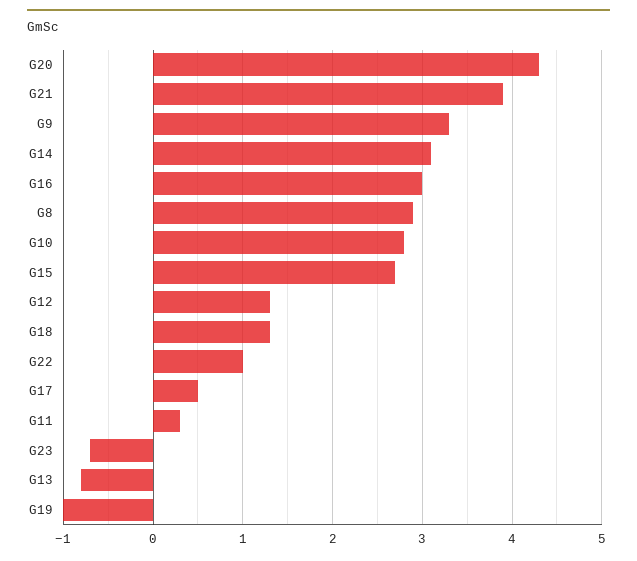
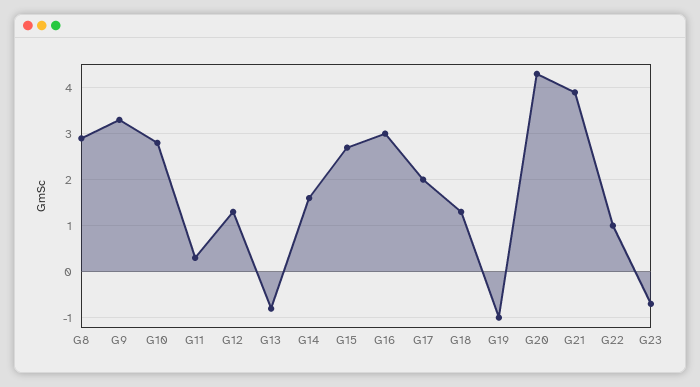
G14: 3.1 -> 1.5
G17: 0.5 -> 2

